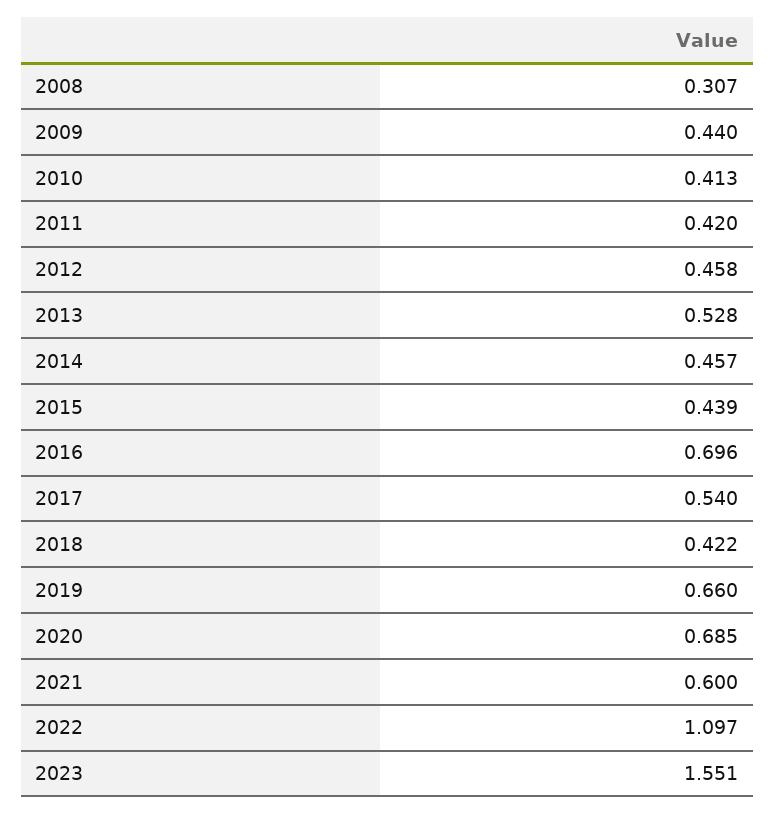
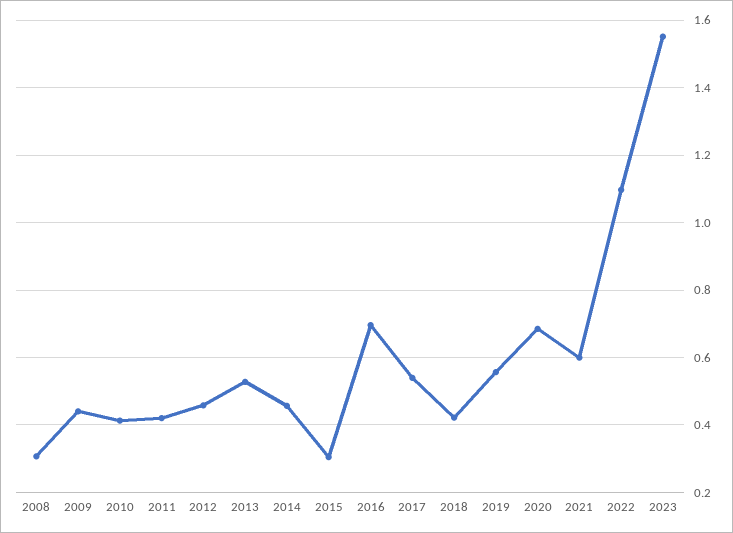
2015: 0.439 -> 0.3
2019: 0.66 -> 0.56

